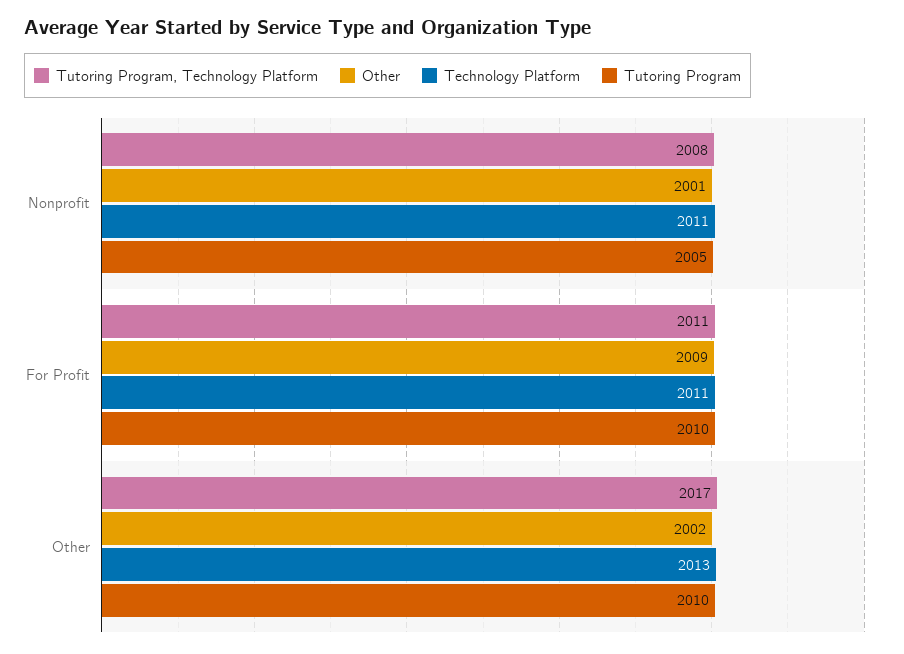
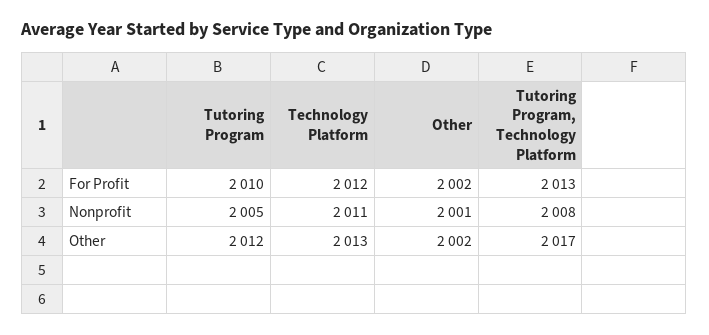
Tutoring Program, Technology Platform, For Profit: 2011 -> 2013
Other, For Profit: 2009 -> 2002
Technology Platform, For Profit: 2011 -> 2012
Tutoring Program, Other: 2010 -> 2012

